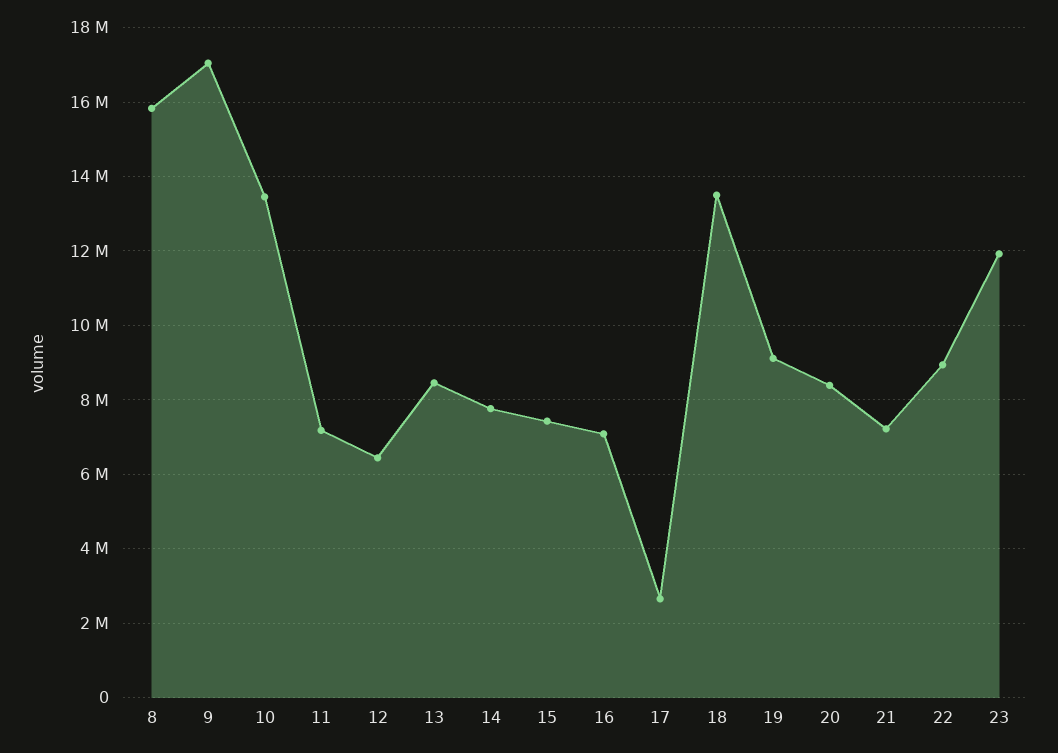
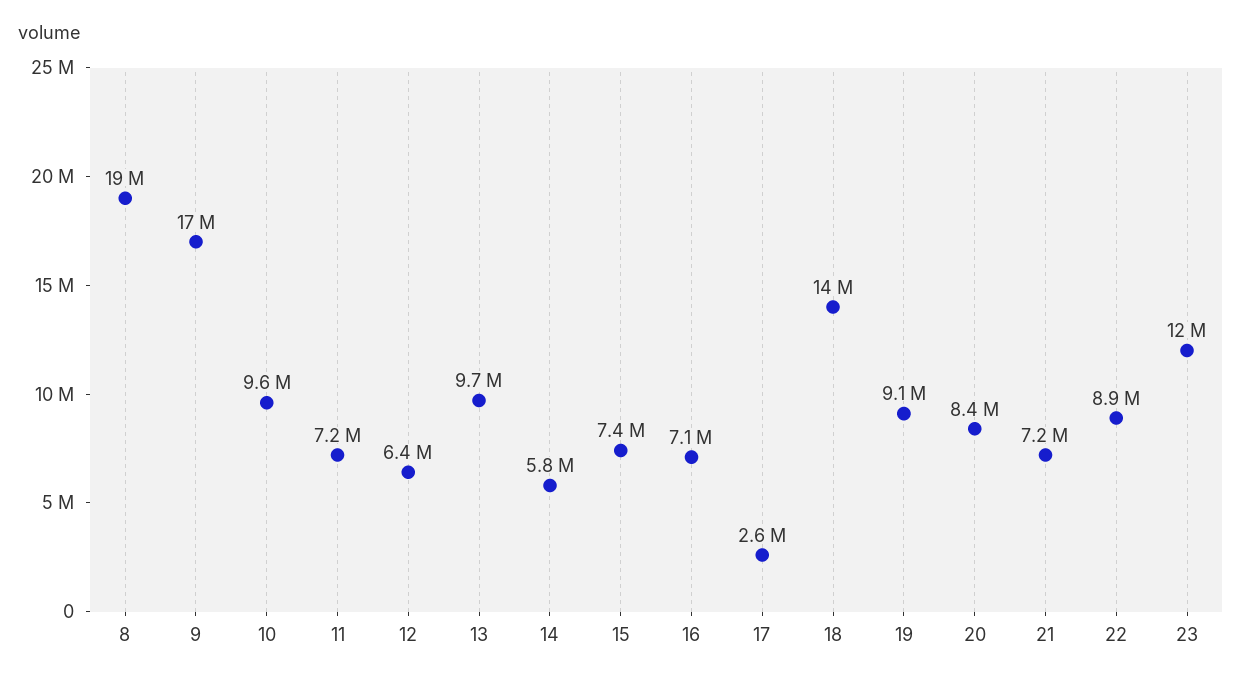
8: 15800000 -> 19000000
10: 13400000 -> 9600000
13: 8400000 -> 9700000
14: 7800000 -> 5800000

